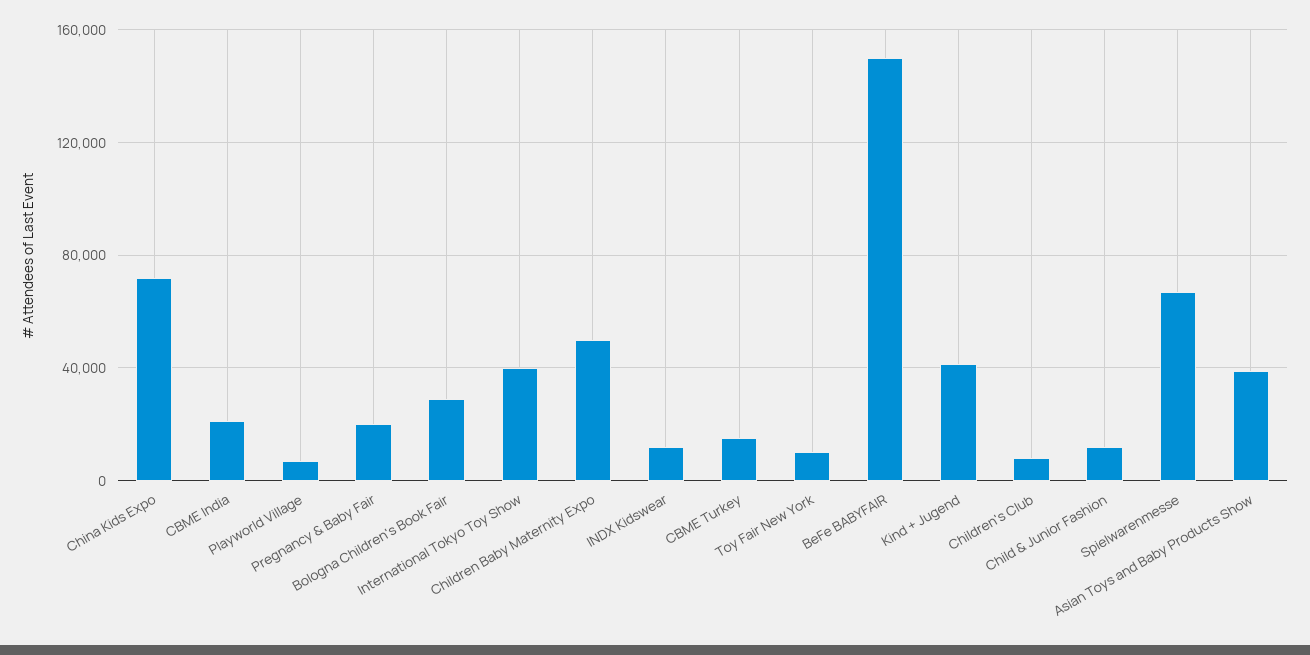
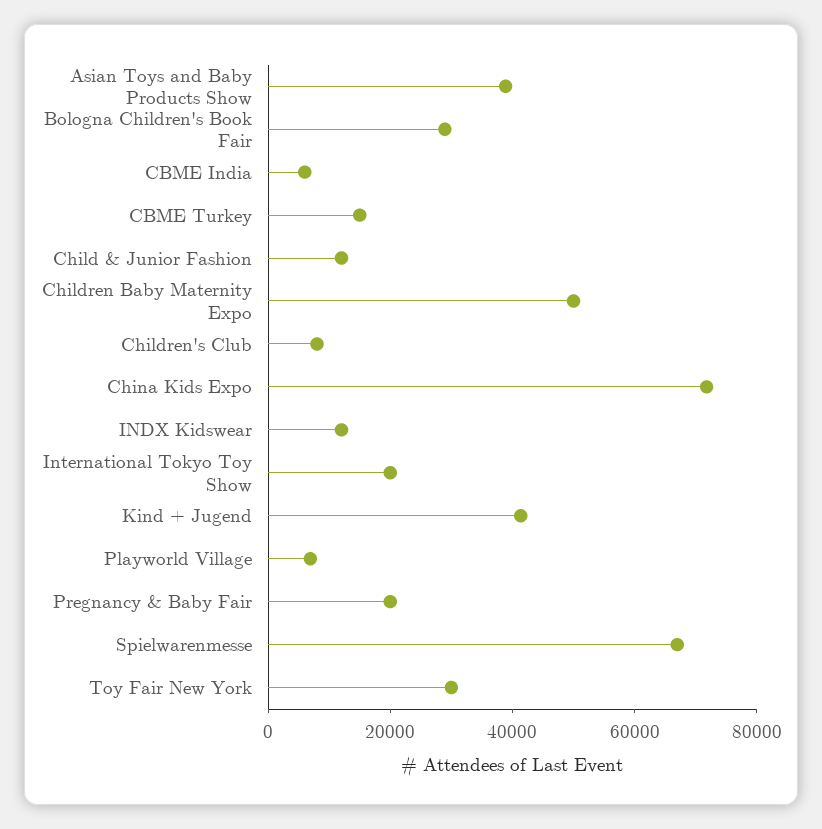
CBME India: 20000 -> 5000
International Tokyo Toy Show: 40000 -> 20000
Toy Fair New York: 10000 -> 30000
BeFe BABYFAIR: 150000 -> none

